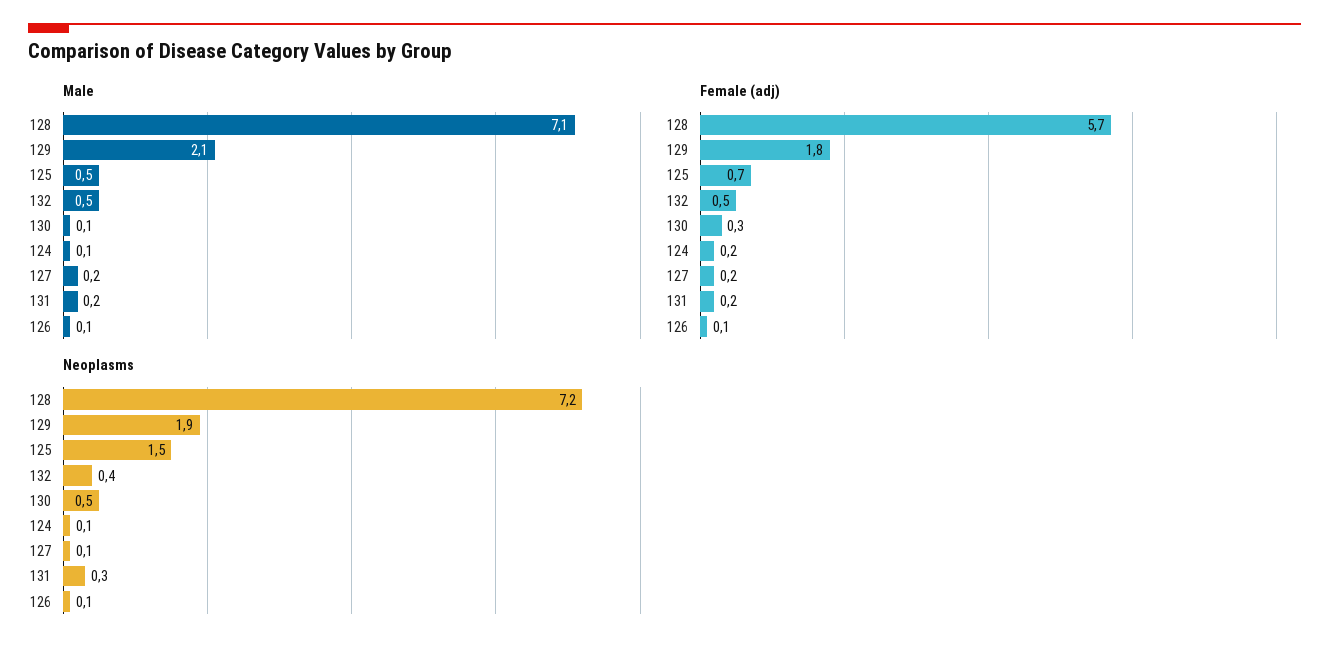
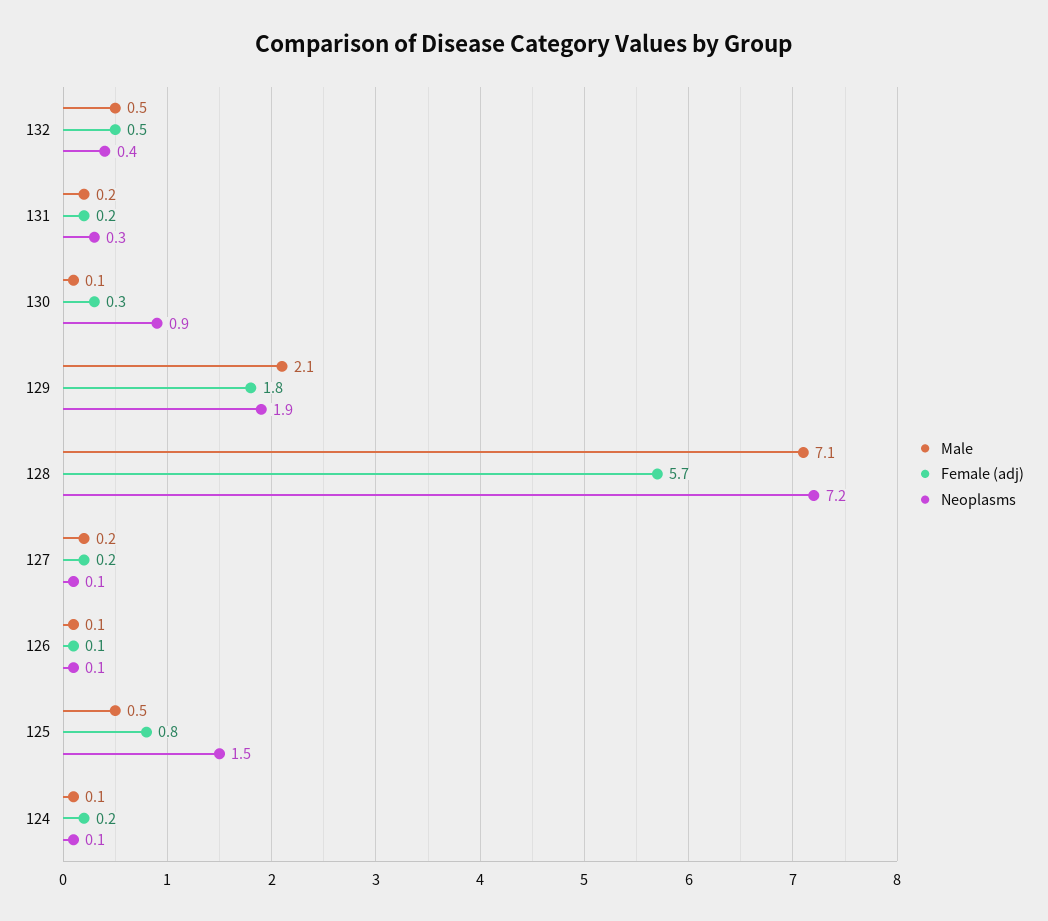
Female (adj), 125: 0.7 -> 0.8
Neoplasms, 130: 0.5 -> 0.9

